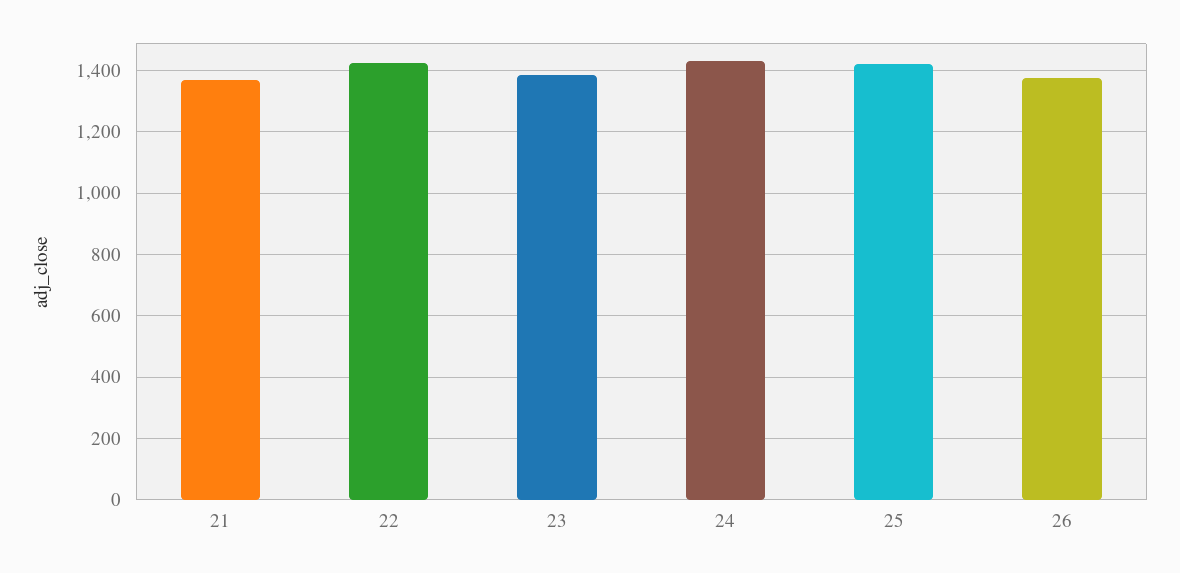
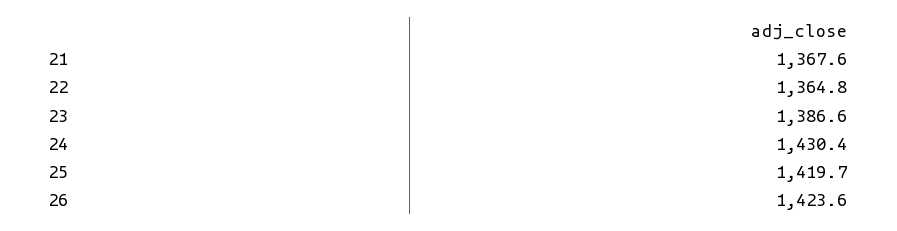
22: 1420 -> 1364.8
26: 1380 -> 1423.6

